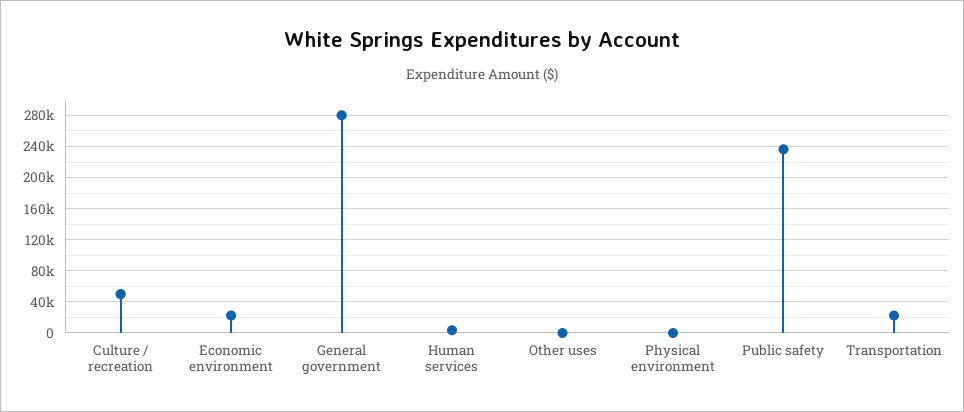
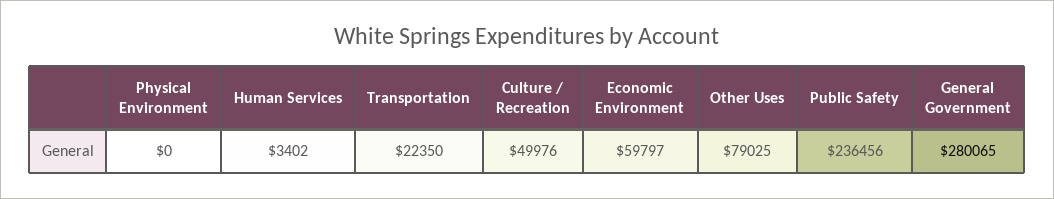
Economic environment: 20000 -> 59797
Other uses: 0 -> 79025

